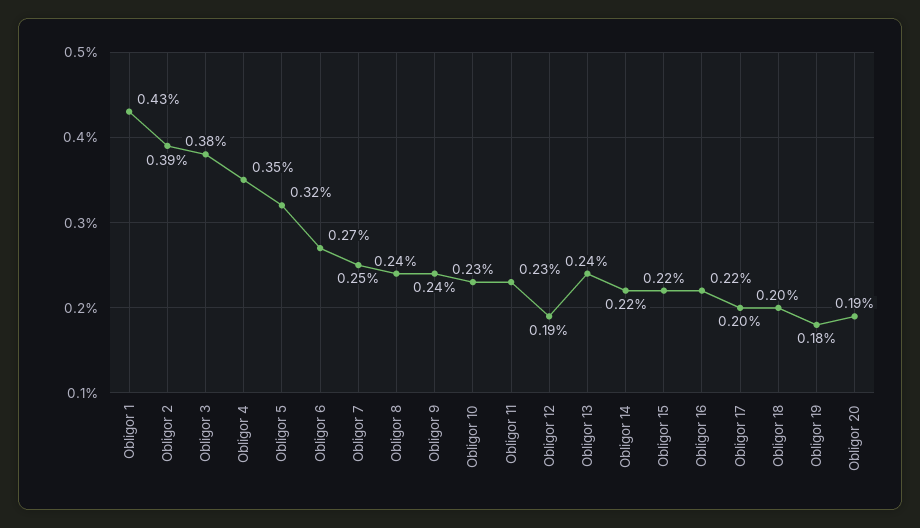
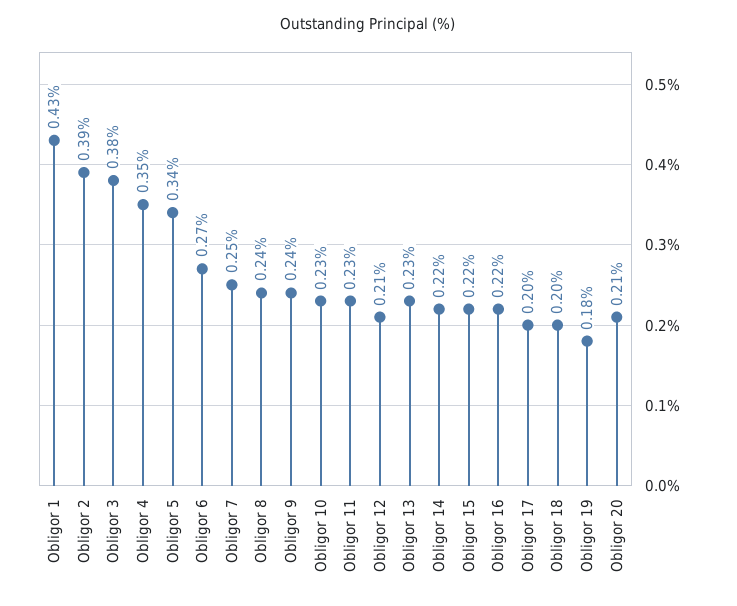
Obligor 5: 0.32 -> 0.34
Obligor 12: 0.19 -> 0.21
Obligor 13: 0.24 -> 0.23
Obligor 20: 0.19 -> 0.21

